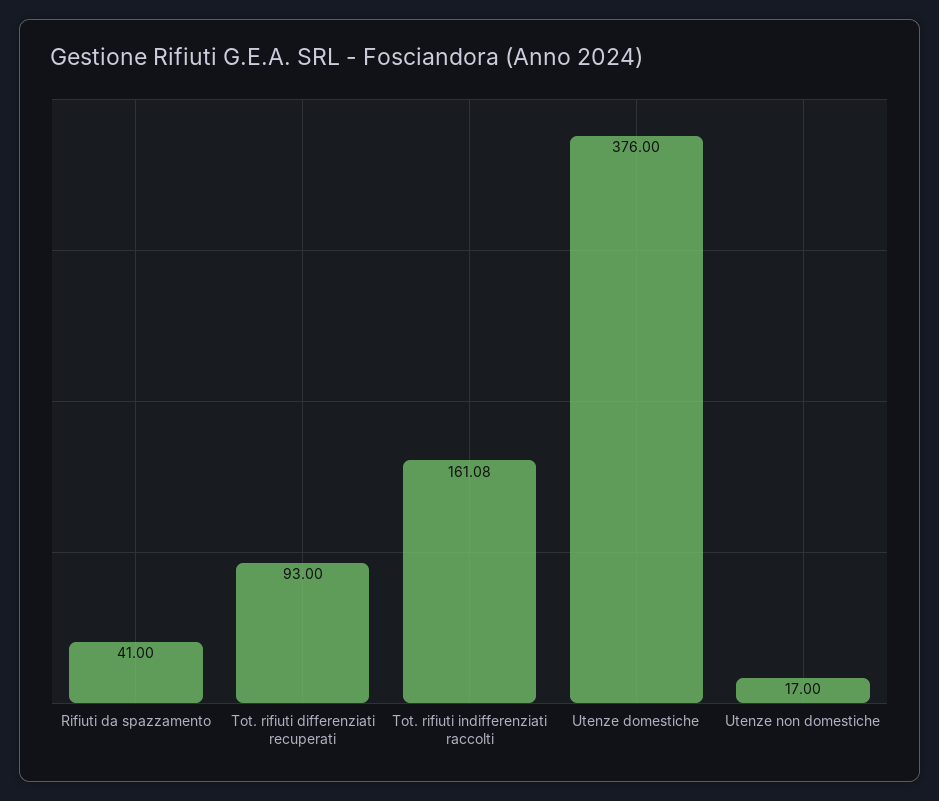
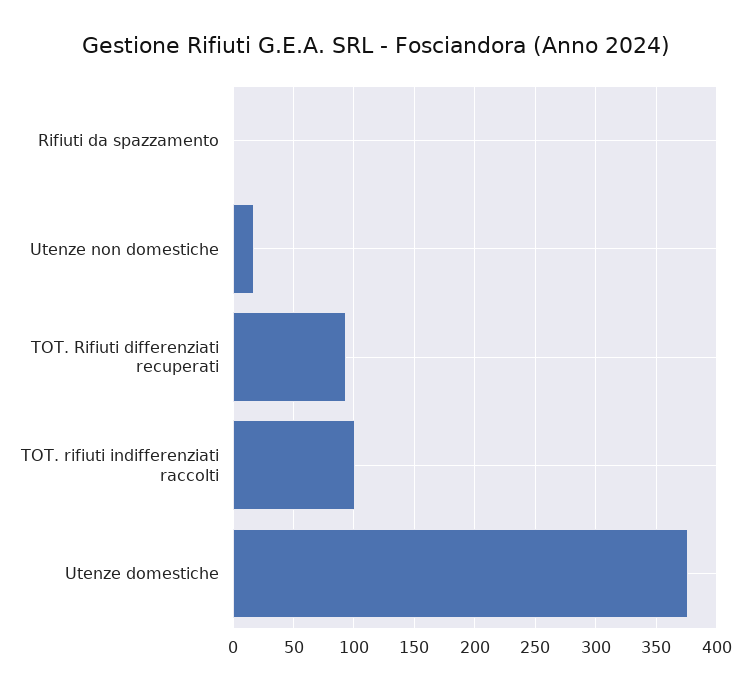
Rifiuti da spazzamento: 41 -> 0
Tot. rifiuti indifferenziati raccolti: 161.08 -> 100

